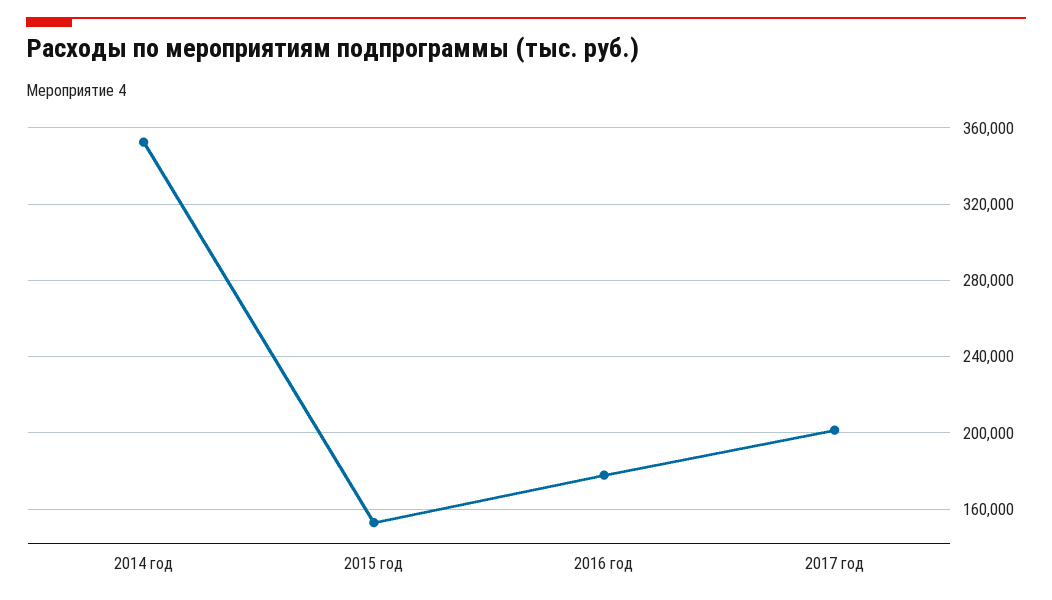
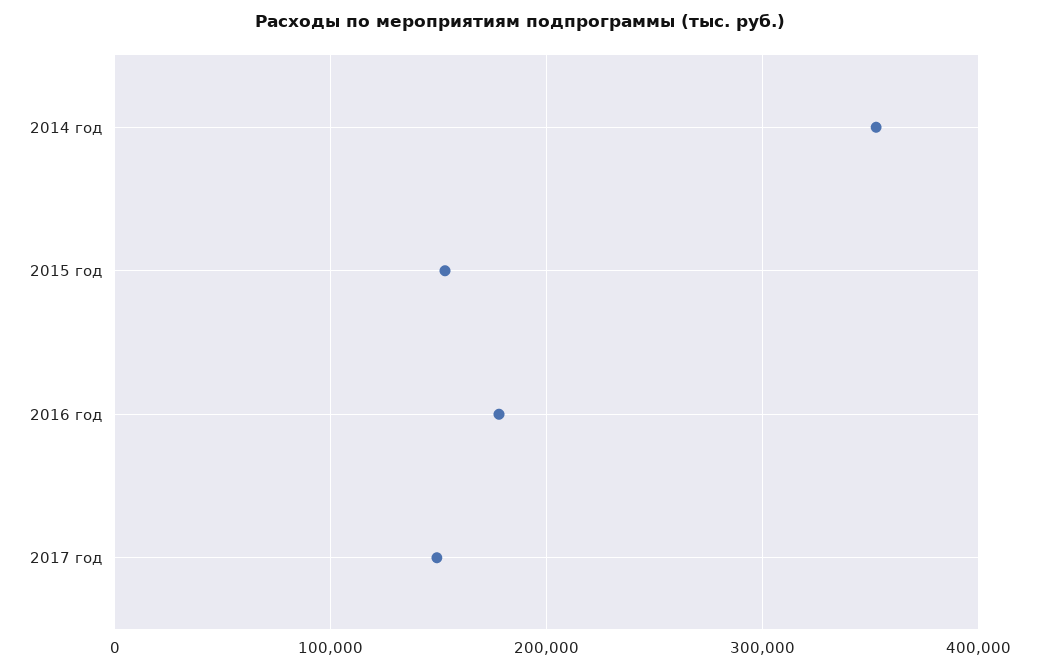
2017 год: 200000 -> 150000

